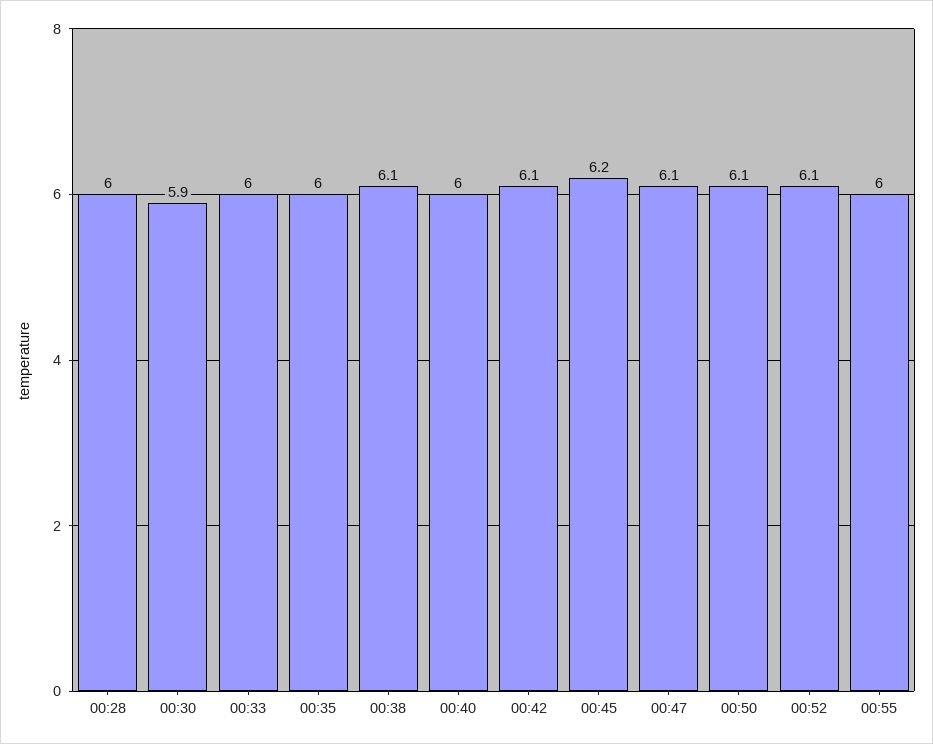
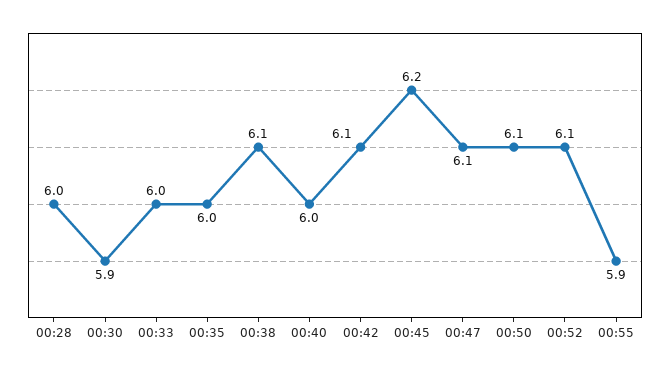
00:55: 6 -> 5.9

